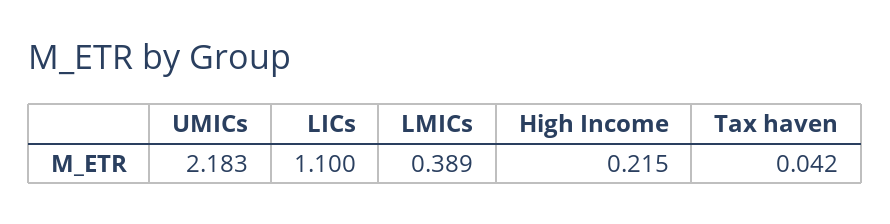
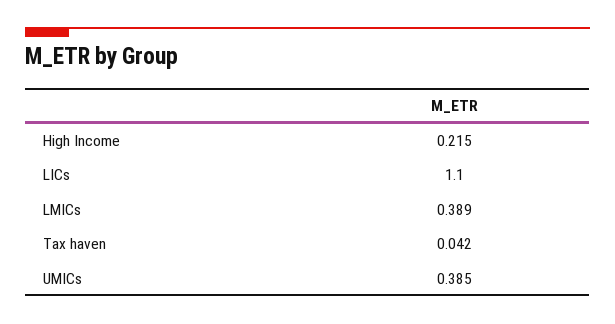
UMICs: 2.183 -> 0.385

